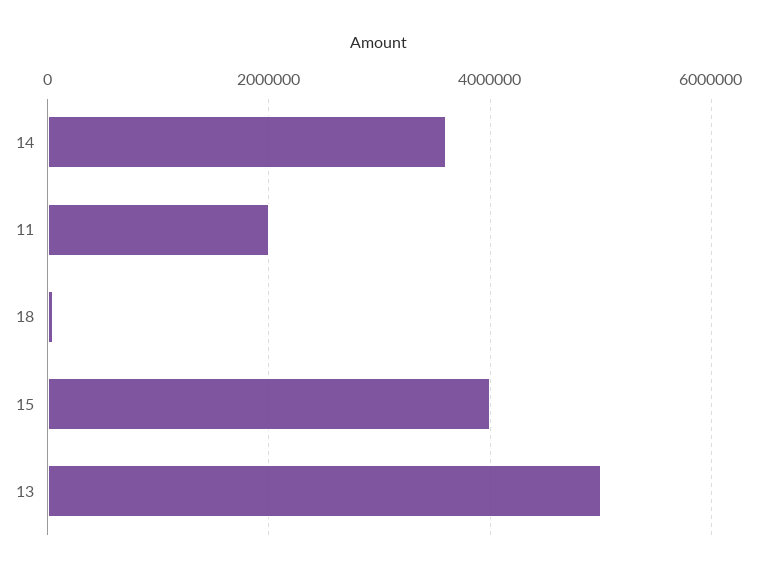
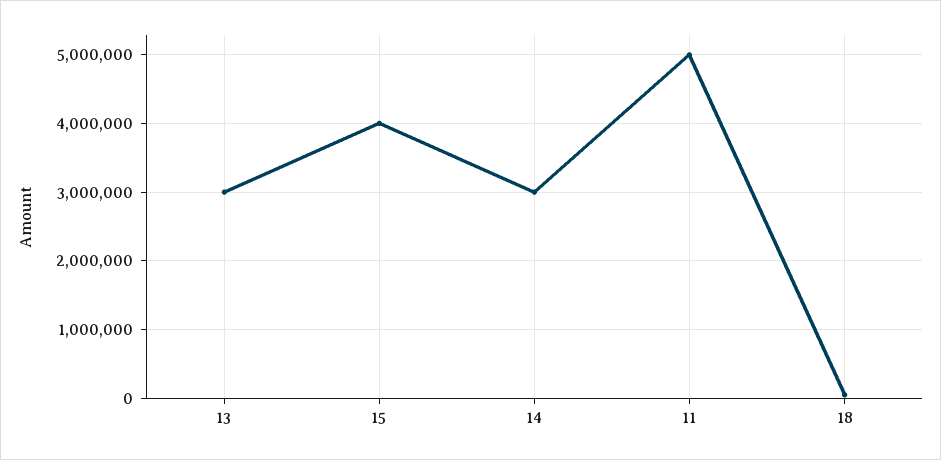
14: 3600000 -> 3000000
11: 2000000 -> 5000000
13: 5000000 -> 3000000

